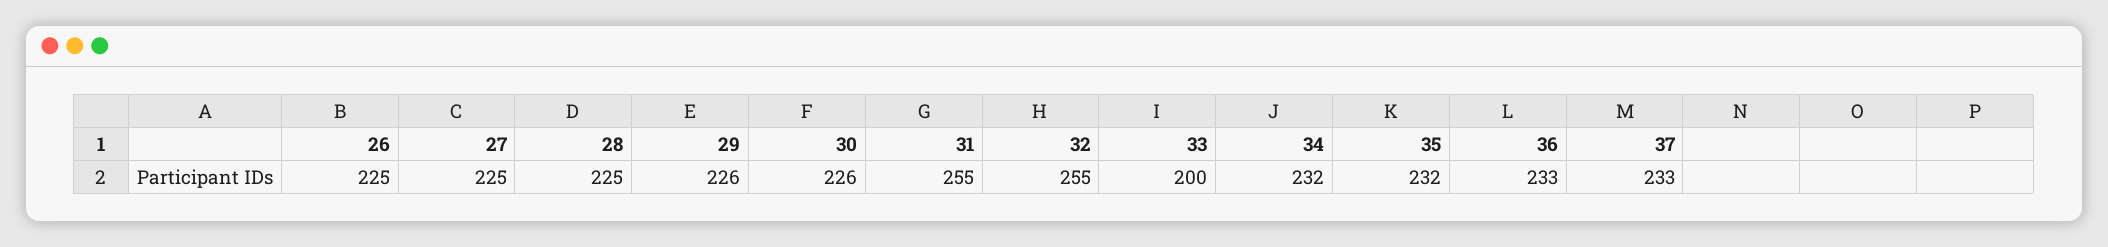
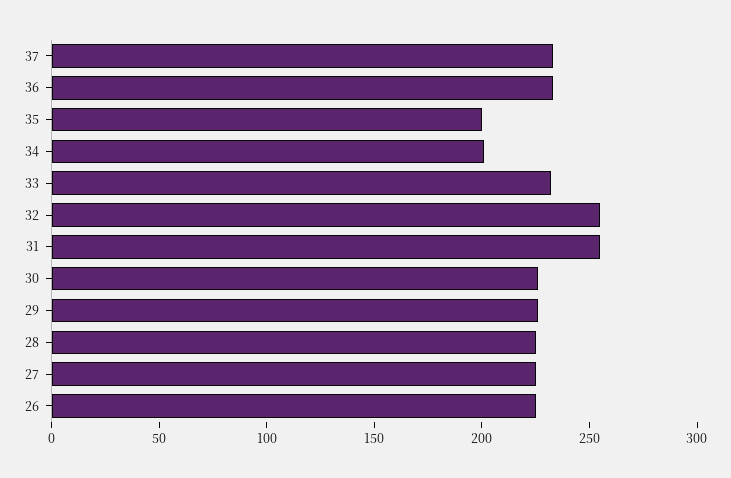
33: 200 -> 230
34: 232 -> 200
35: 232 -> 200

